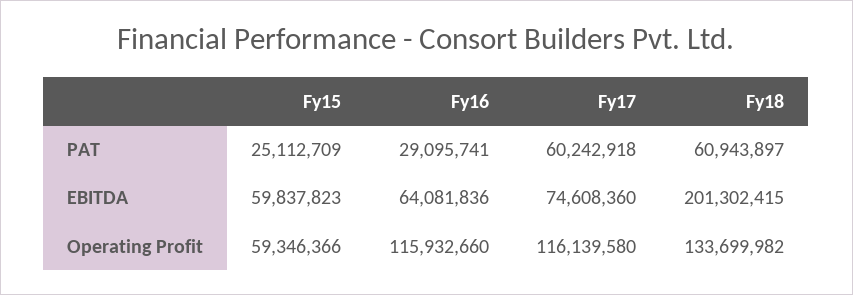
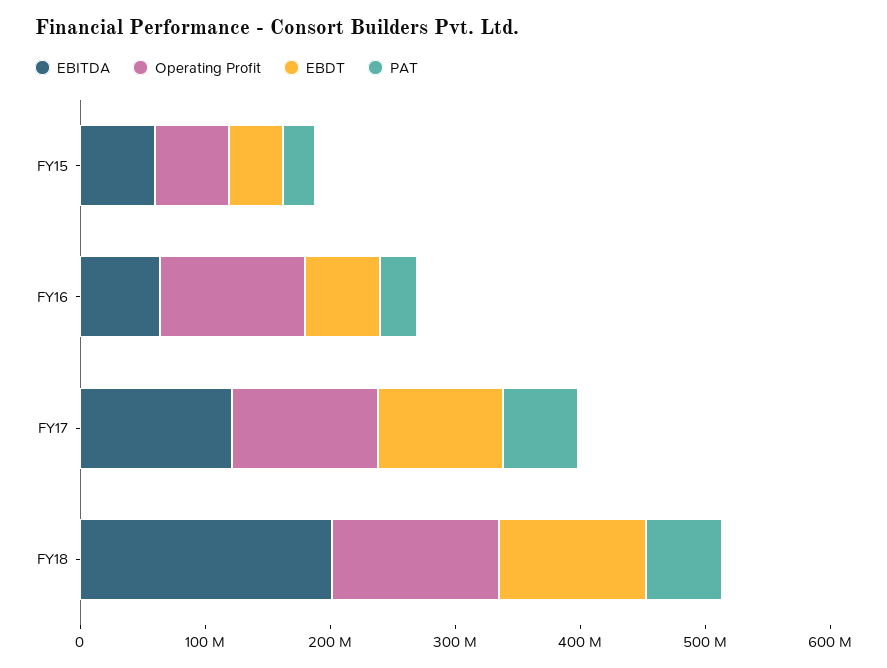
EBITDA, Fy17: 74608360 -> 120000000
EBDT, Fy15: none -> 40000000
EBDT, Fy16: none -> 60000000
EBDT, Fy17: none -> 100000000
EBDT, Fy18: none -> 120000000

